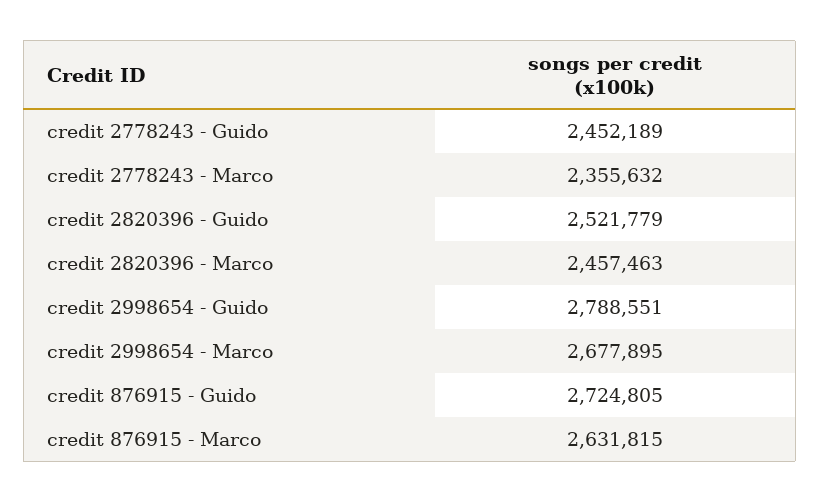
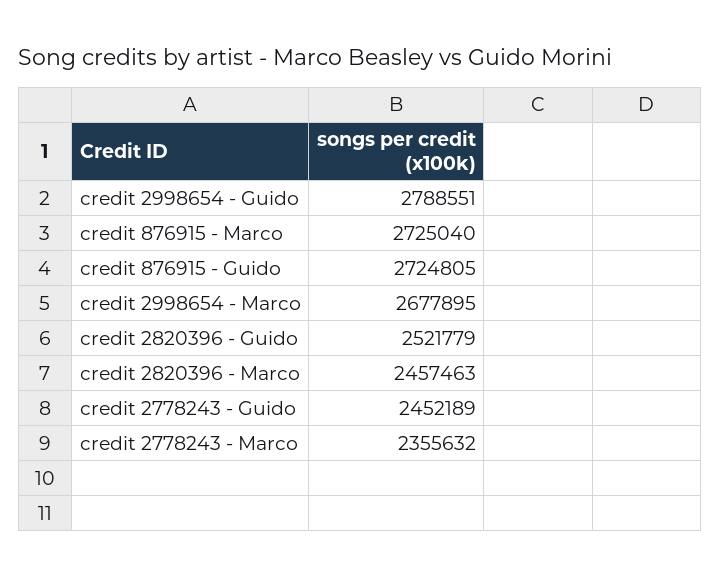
credit 876915 - Marco: 2631815 -> 2725040

